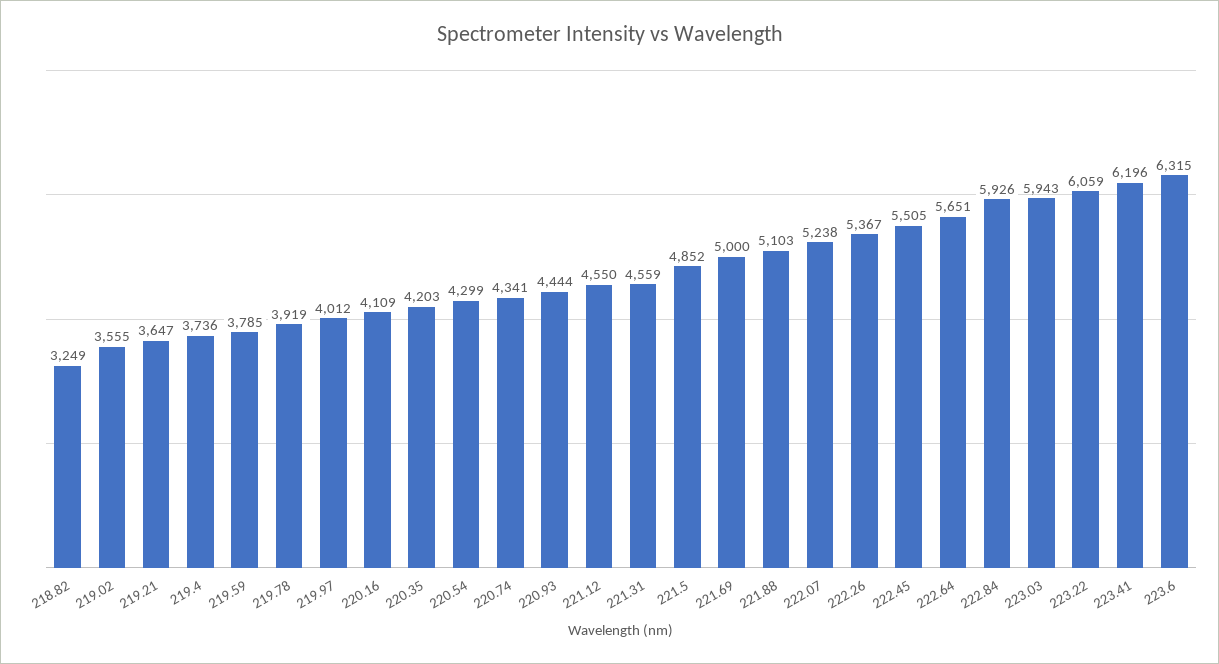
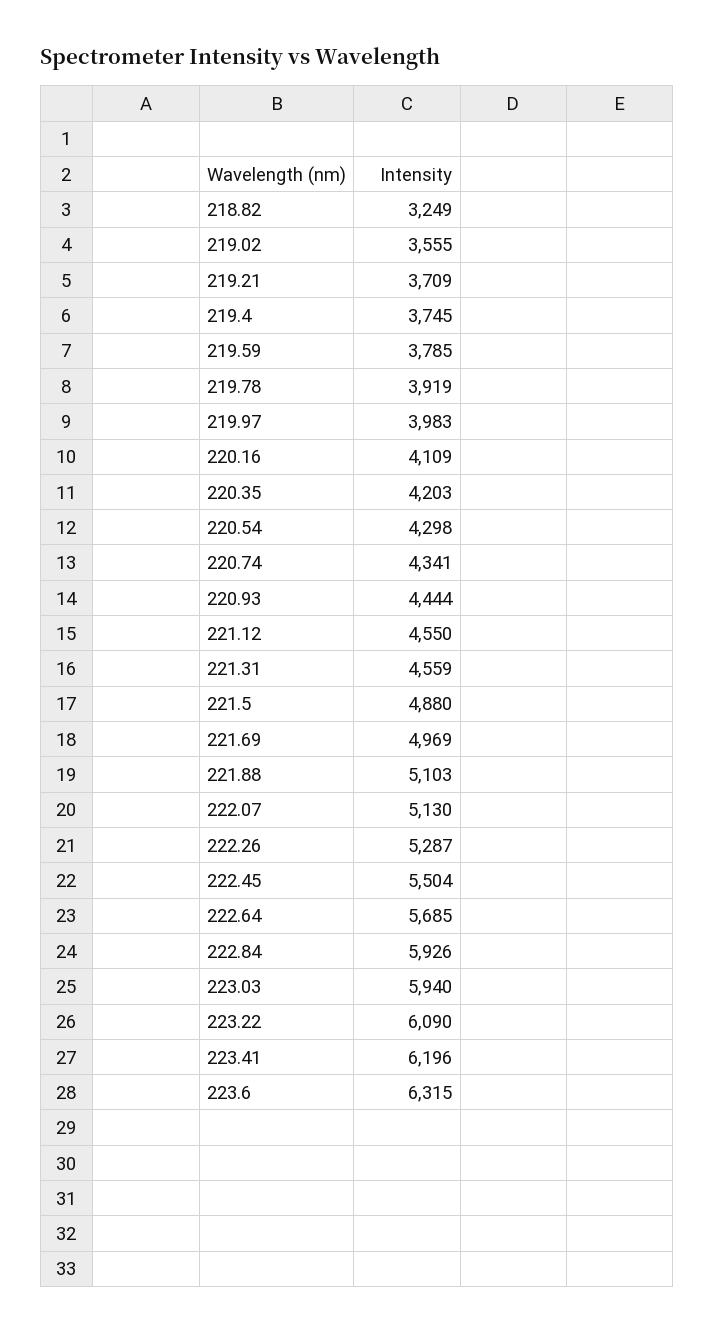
219.21: 3647 -> 3709
219.4: 3736 -> 3745
219.97: 4012 -> 3983
220.54: 4299 -> 4298
221.5: 4852 -> 4880
221.69: 5000 -> 4969
222.07: 5238 -> 5130
222.26: 5367 -> 5287
222.45: 5505 -> 5504
222.64: 5651 -> 5685
223.03: 5943 -> 5940
223.22: 6059 -> 6090

